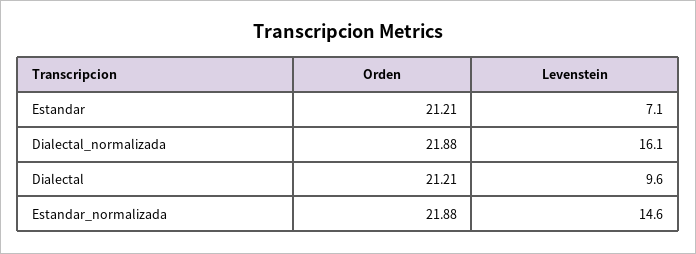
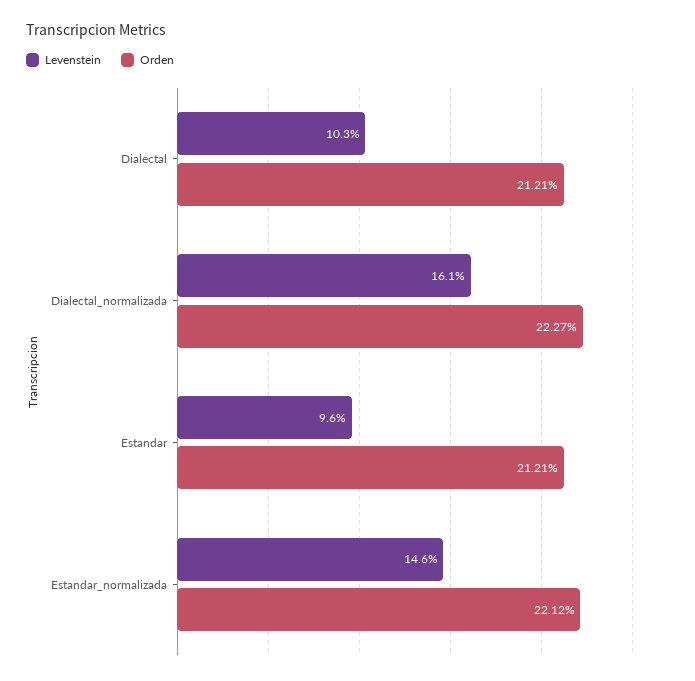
Levenstein, Estandar: 7.1 -> 9.6
Orden, Dialectal_normalizada: 21.88 -> 22.27
Levenstein, Dialectal: 9.6 -> 10.3
Orden, Estandar_normalizada: 21.88 -> 22.12

